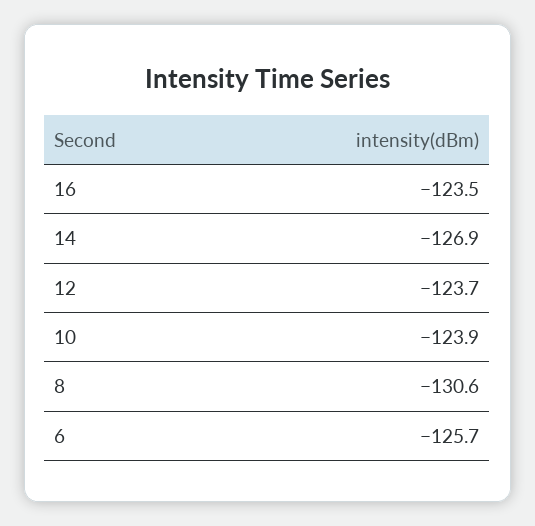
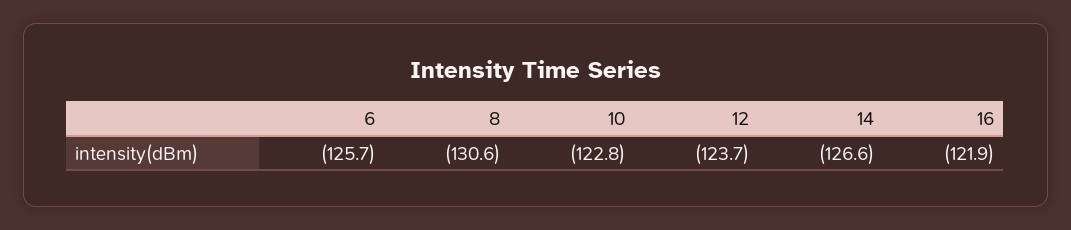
16: -123.5 -> -121.9
14: -126.9 -> -126.6
10: -123.9 -> -122.8

